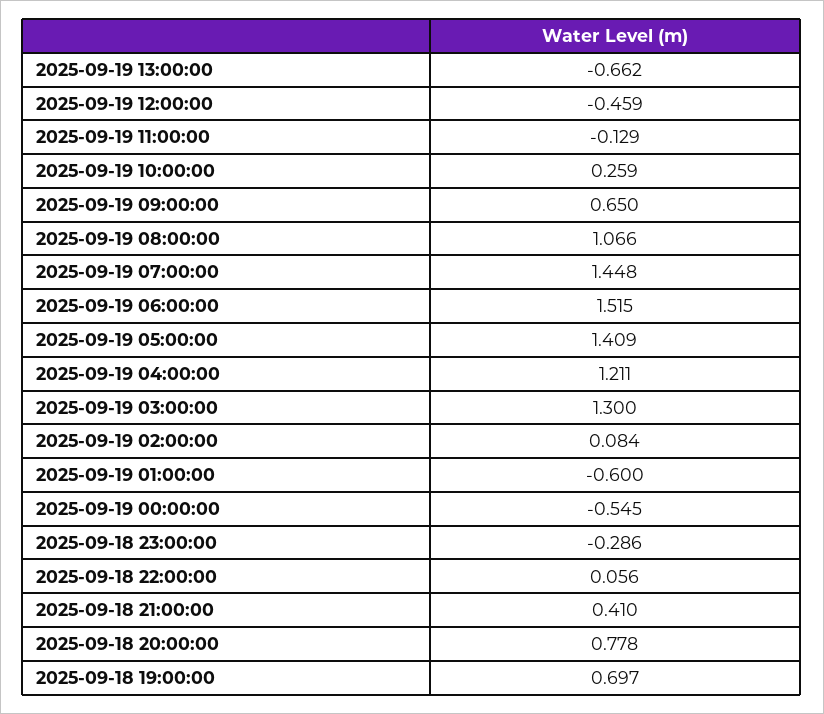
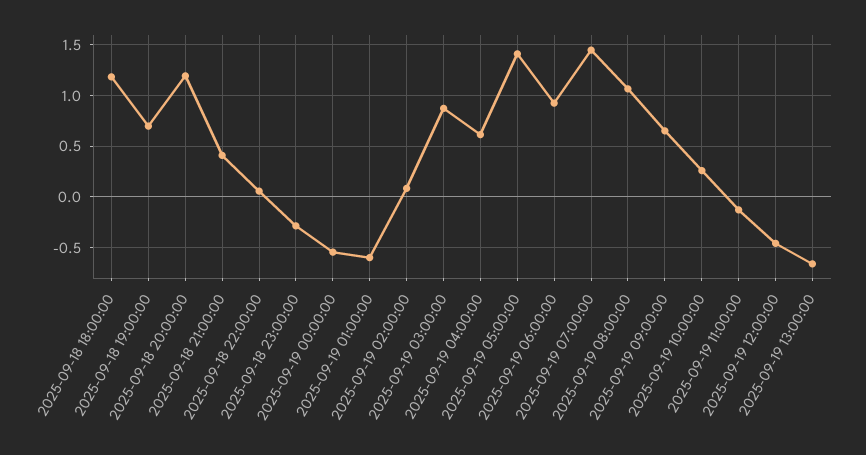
2025-09-19 06:00:00: 1.515 -> 0.9
2025-09-19 04:00:00: 1.211 -> 0.6
2025-09-19 03:00:00: 1.3 -> 0.9
2025-09-18 20:00:00: 0.778 -> 1.2
2025-09-18 18:00:00: none -> 1.2

